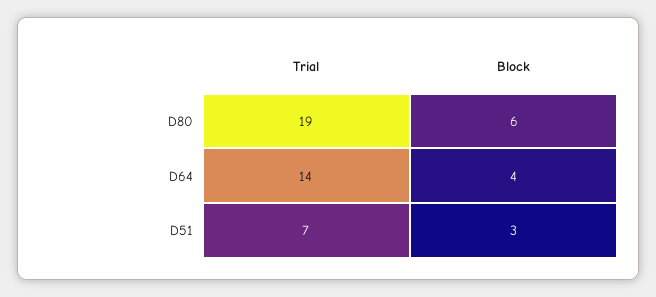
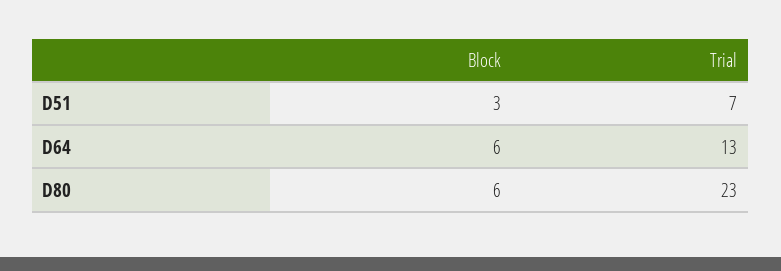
Trial, D80: 19 -> 23
Trial, D64: 14 -> 13
Block, D64: 4 -> 6

